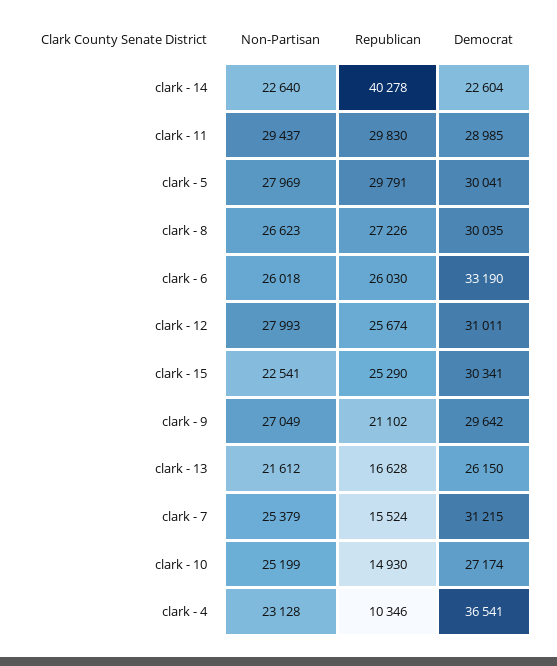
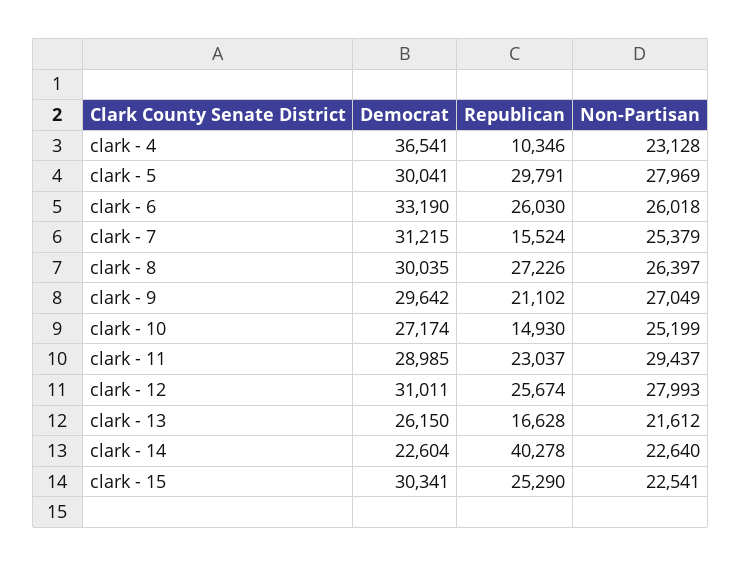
Republican, clark - 11: 29830 -> 23037
Non-Partisan, clark - 8: 26623 -> 26397

